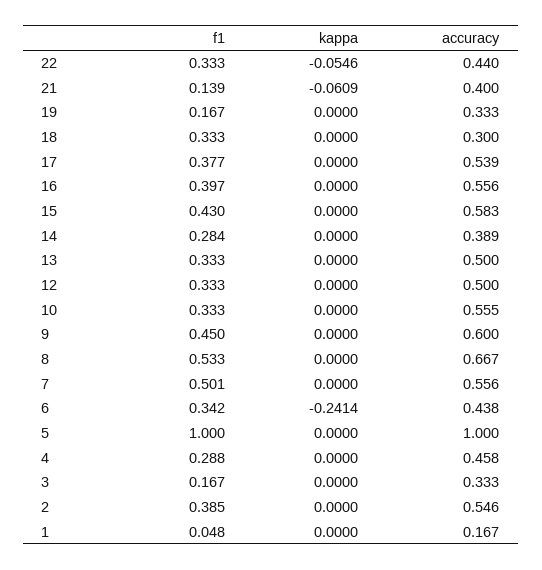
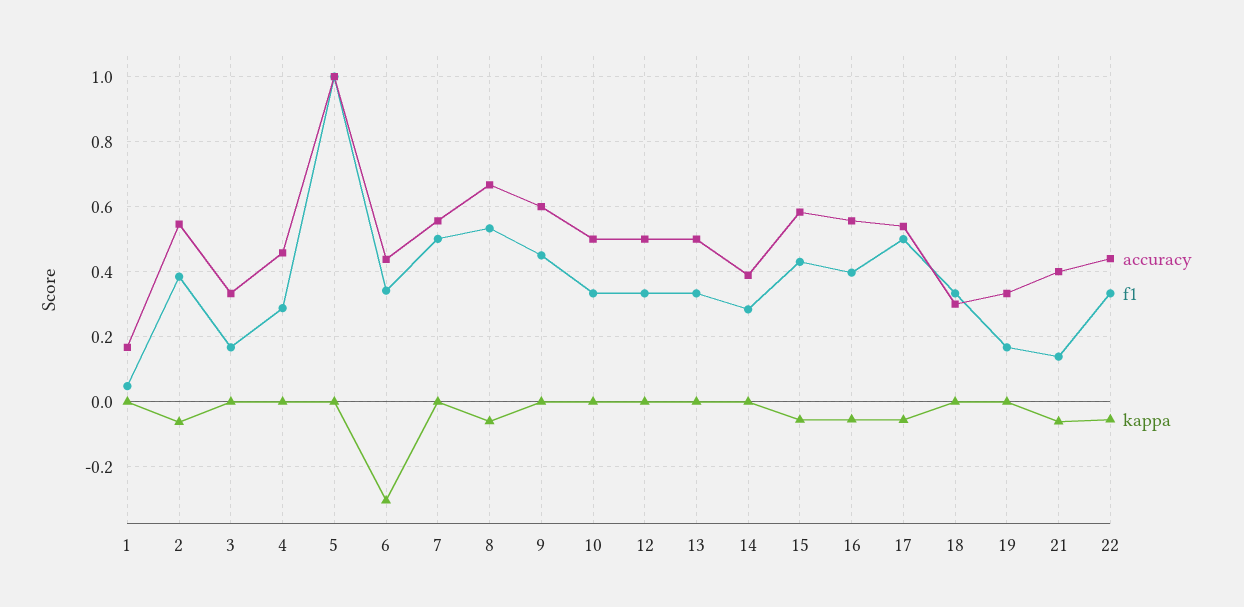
f1, 17: 0.377 -> 0.5
kappa, 17: 0 -> -0.06
kappa, 16: 0 -> -0.06
kappa, 15: 0 -> -0.06
accuracy, 10: 0.555 -> 0.5
kappa, 8: 0 -> -0.06
kappa, 6: -0.2414 -> -0.3
kappa, 2: 0 -> -0.06

